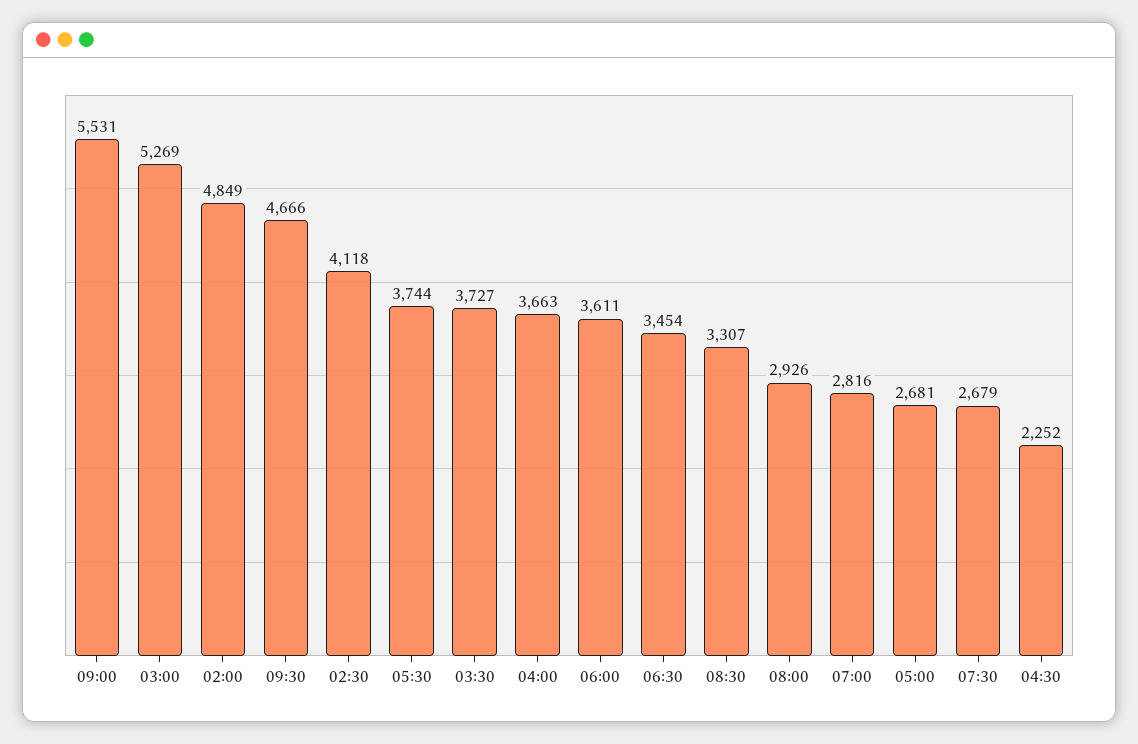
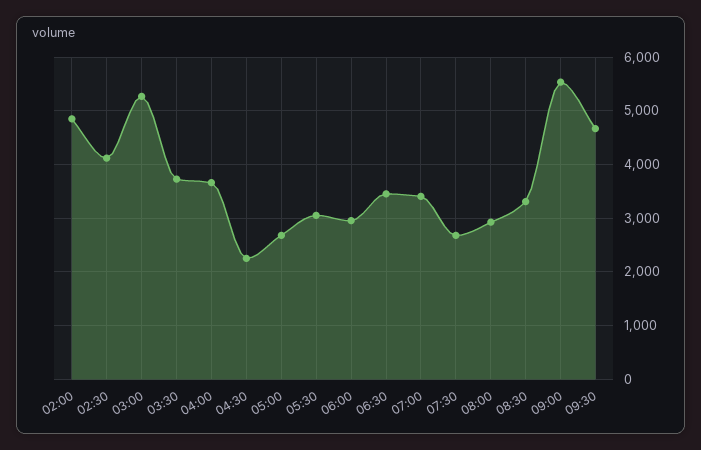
05:30: 3744 -> 3000
06:00: 3611 -> 3000
07:00: 2816 -> 3400

